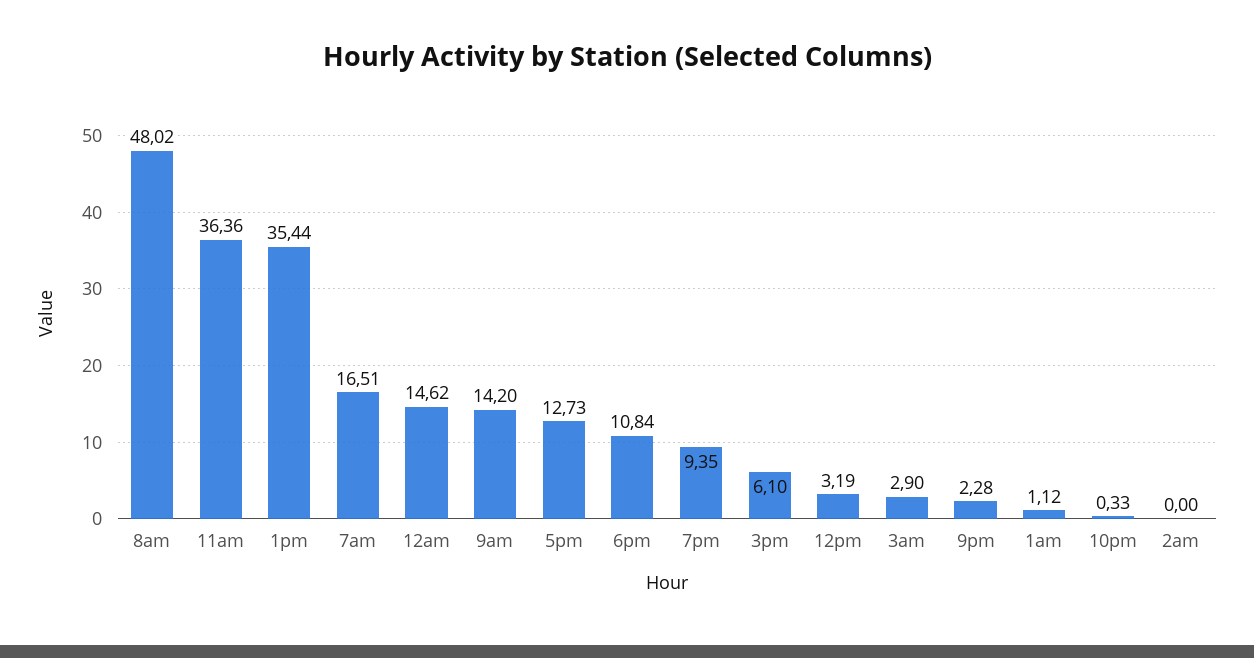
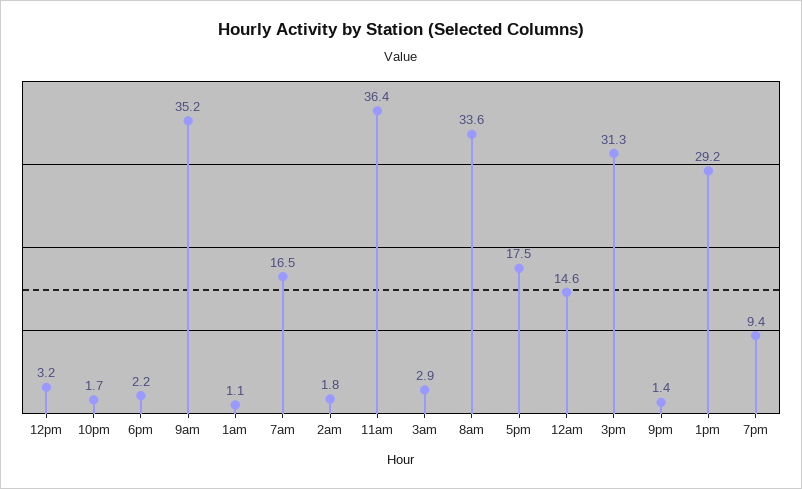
8am: 48.02 -> 33.6
1pm: 35.44 -> 29.2
9am: 14.2 -> 35.2
5pm: 12.73 -> 17.5
6pm: 10.84 -> 2.2
3pm: 6.1 -> 31.3
9pm: 2.28 -> 1.4
10pm: 0.33 -> 1.7
2am: 0 -> 1.8

